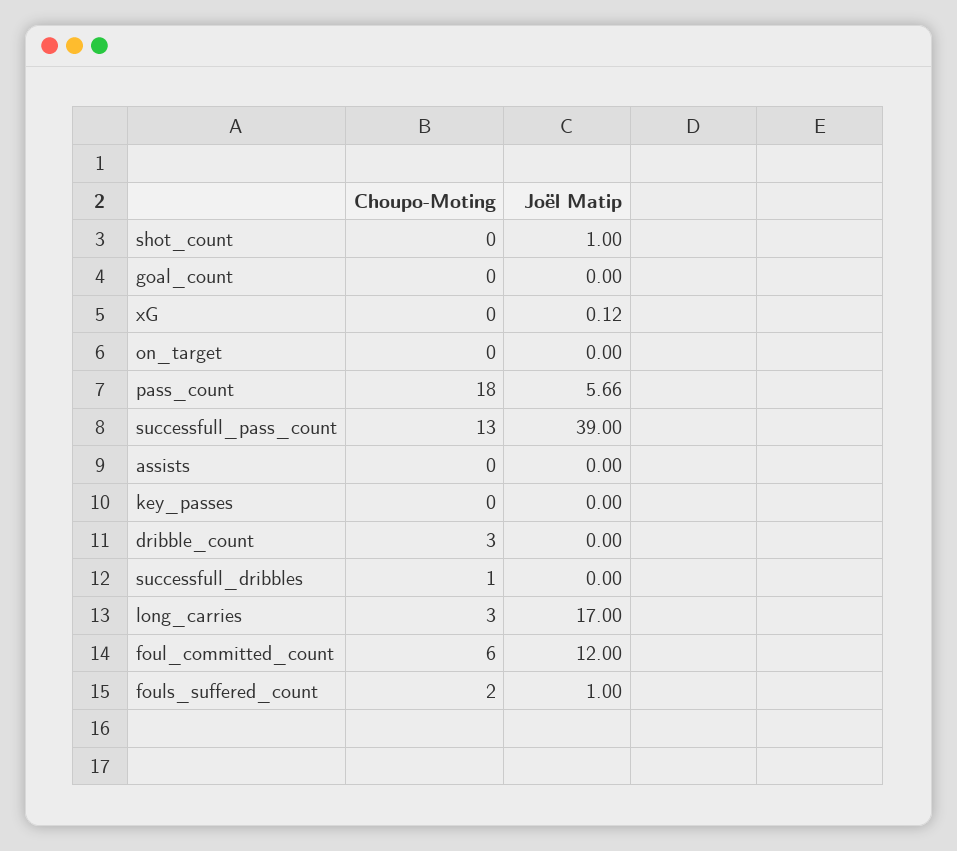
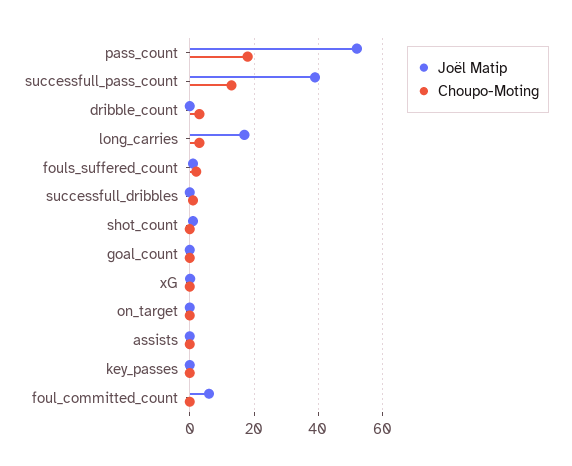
Joël Matip, pass_count: 5.66 -> 52
Choupo-Moting, foul_committed_count: 6 -> 0
Joël Matip, foul_committed_count: 12 -> 6

